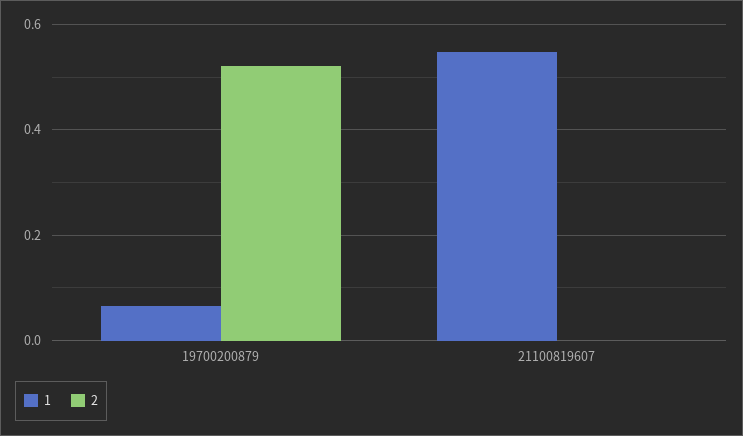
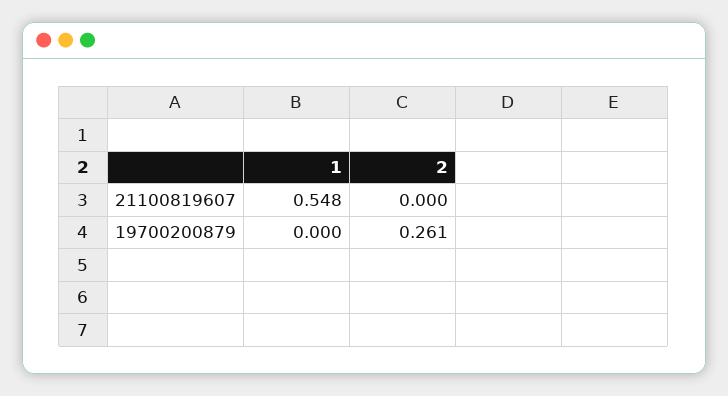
1, 19700200879: 0.06 -> 0
2, 19700200879: 0.52 -> 0.261

